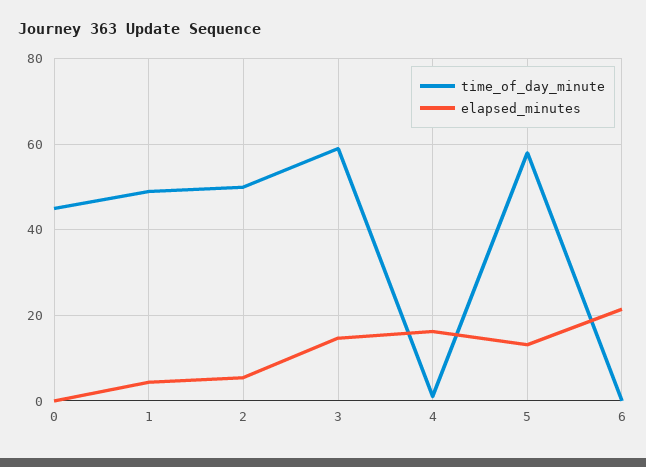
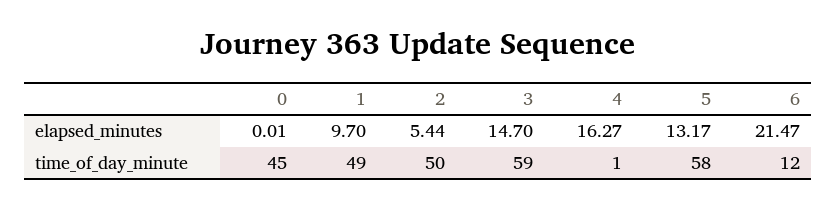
elapsed_minutes, 1: 4 -> 9.7
time_of_day_minute, 6: 0 -> 12

